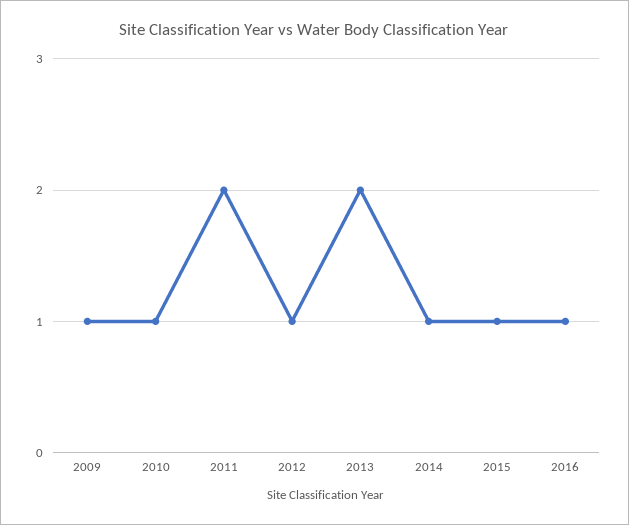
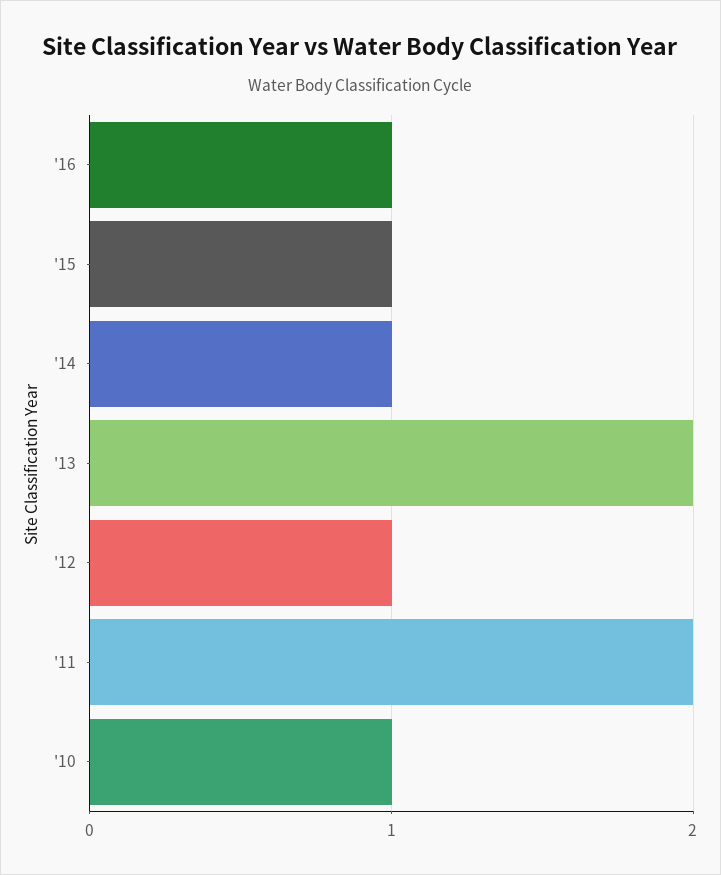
2009: 1 -> none

